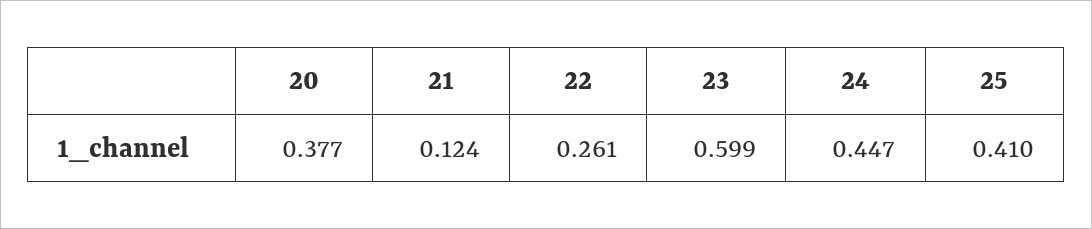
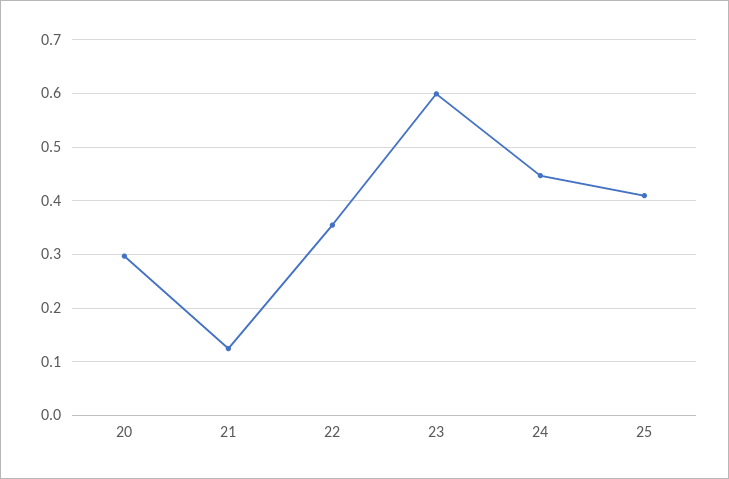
20: 0.377 -> 0.3
22: 0.261 -> 0.36

